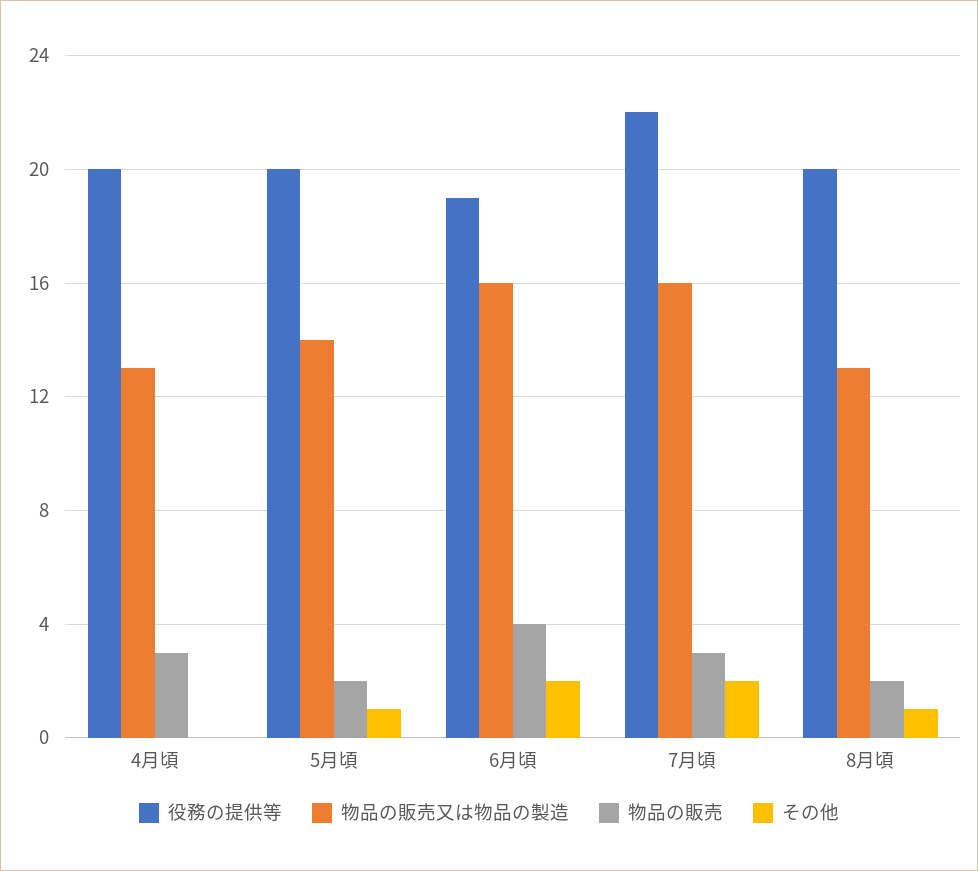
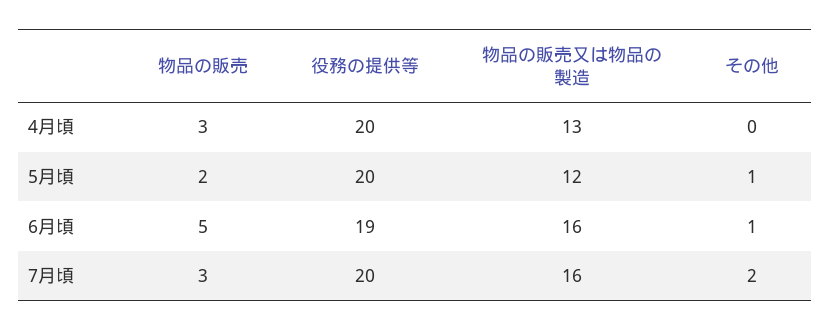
物品の販売又は物品の製造, 5月頃: 14 -> 12
物品の販売, 6月頃: 4 -> 5
その他, 6月頃: 2 -> 1
役務の提供等, 7月頃: 22 -> 20
役務の提供等, 8月頃: 20 -> none
物品の販売又は物品の製造, 8月頃: 13 -> none
物品の販売, 8月頃: 2 -> none
その他, 8月頃: 1 -> none

